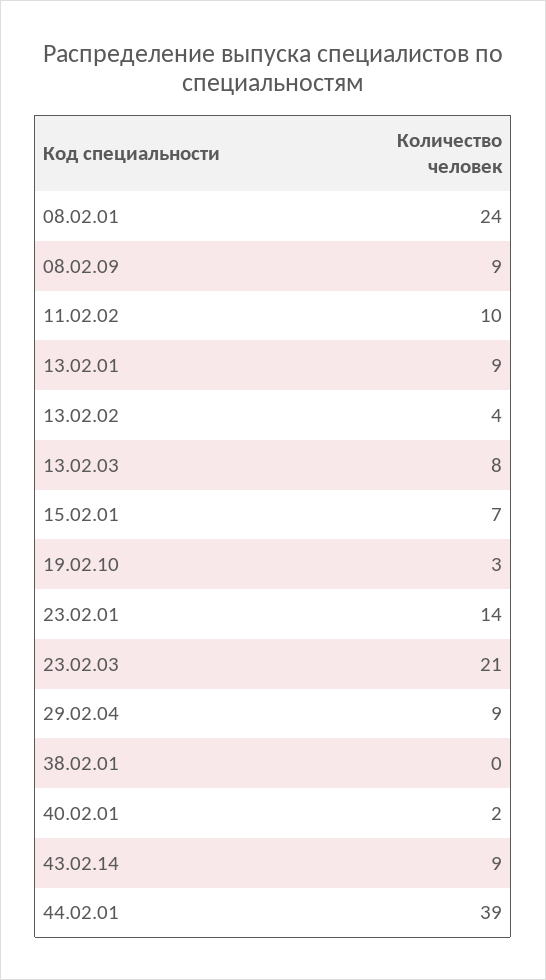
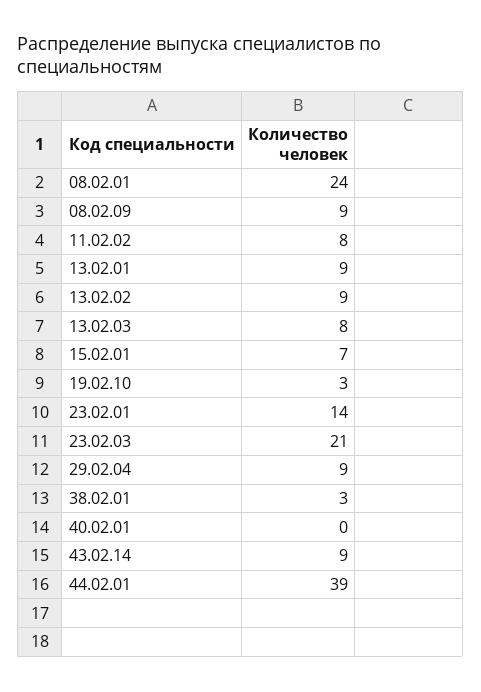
11.02.02: 10 -> 8
13.02.02: 4 -> 9
38.02.01: 0 -> 3
40.02.01: 2 -> 0

